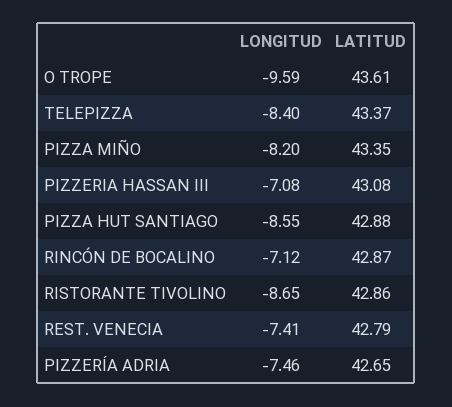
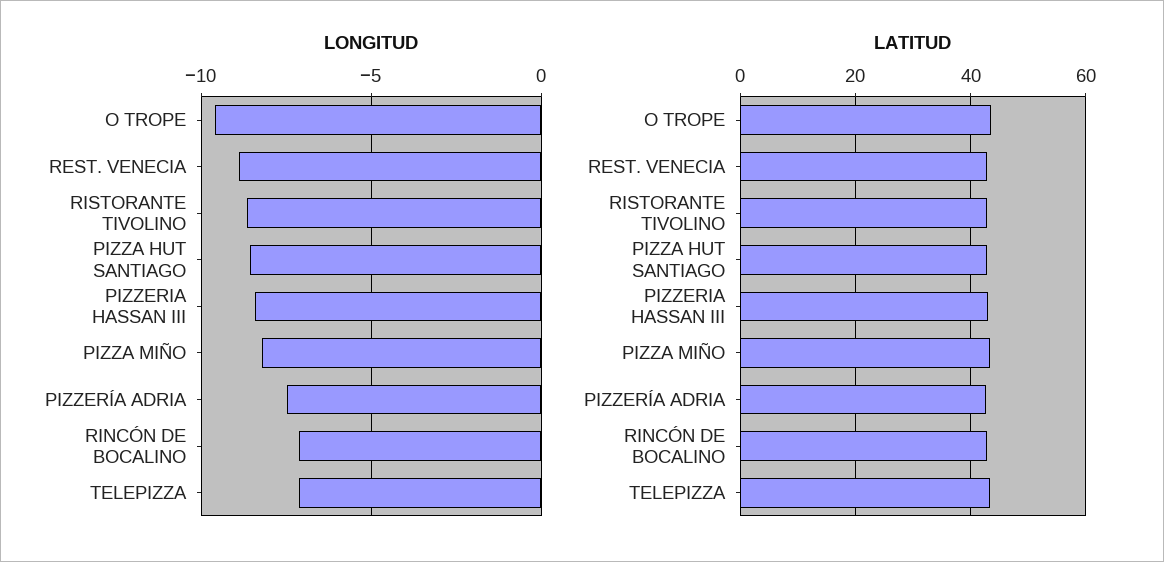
LONGITUD, TELEPIZZA: -8.4 -> -7
LONGITUD, PIZZERIA HASSAN III: -7.08 -> -8.5
LONGITUD, REST. VENECIA: -7.41 -> -9

